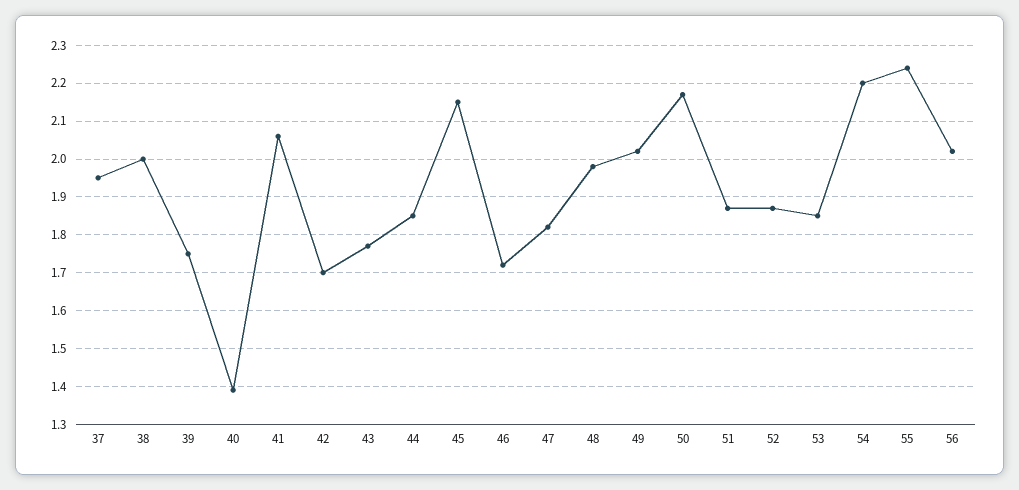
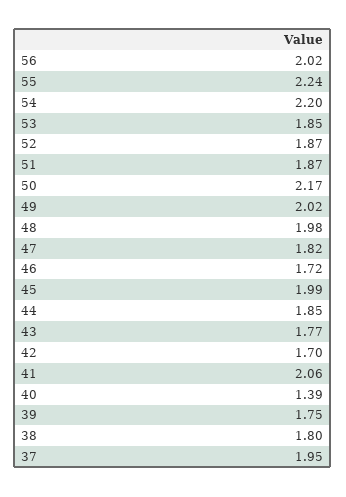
38: 2 -> 1.8
45: 2.15 -> 1.99

